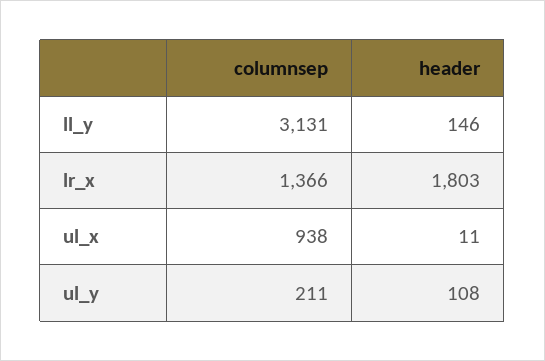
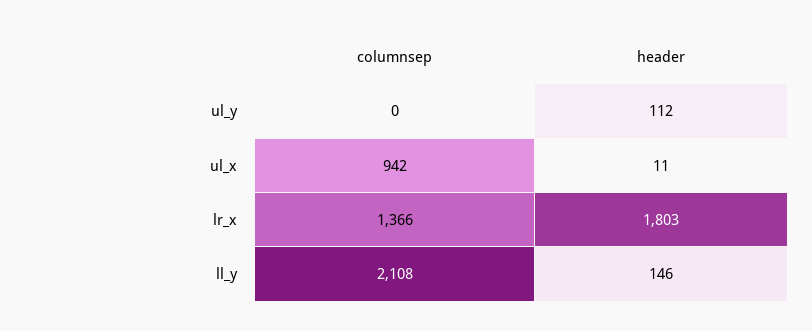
columnsep, ll_y: 3131 -> 2108
columnsep, ul_x: 938 -> 942
columnsep, ul_y: 211 -> 0
header, ul_y: 108 -> 112

